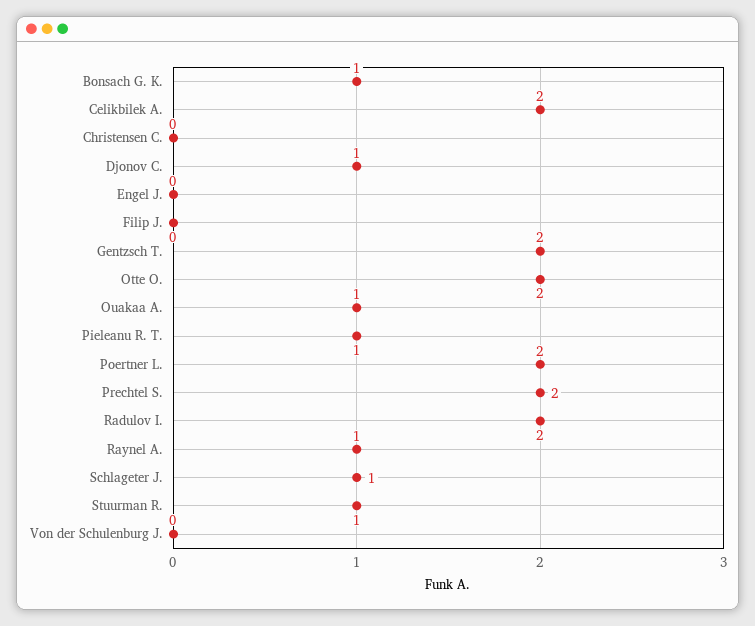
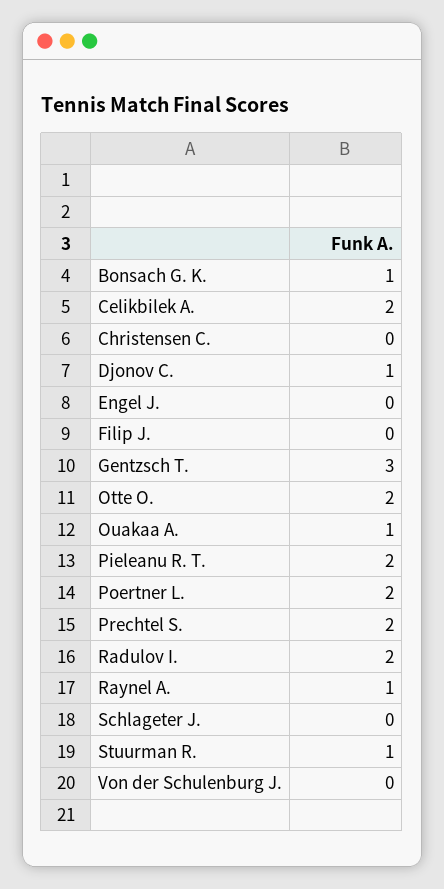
Gentzsch T.: 2 -> 3
Pieleanu R. T.: 1 -> 2
Schlageter J.: 1 -> 0

